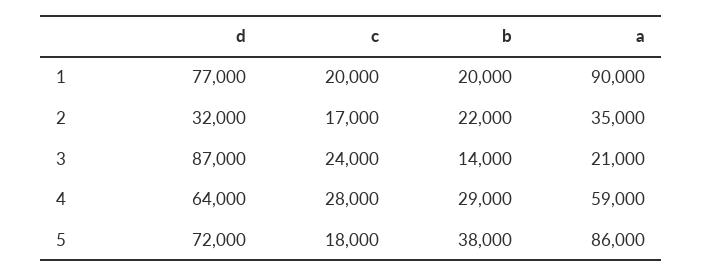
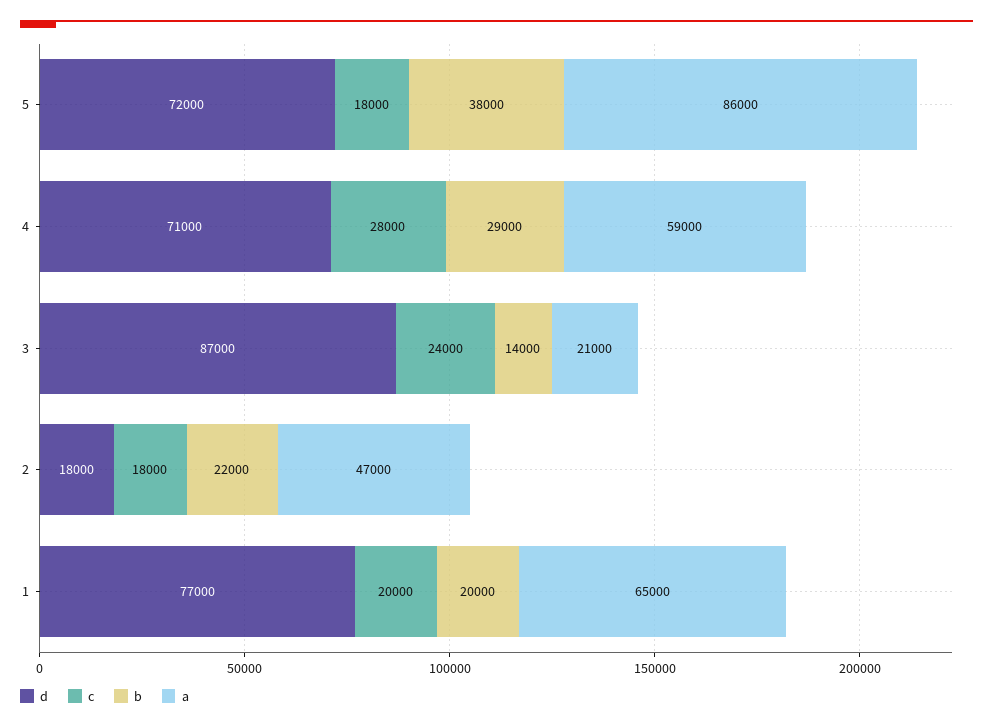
a, 1: 90000 -> 65000
d, 2: 32000 -> 18000
c, 2: 17000 -> 18000
a, 2: 35000 -> 47000
d, 4: 64000 -> 71000

